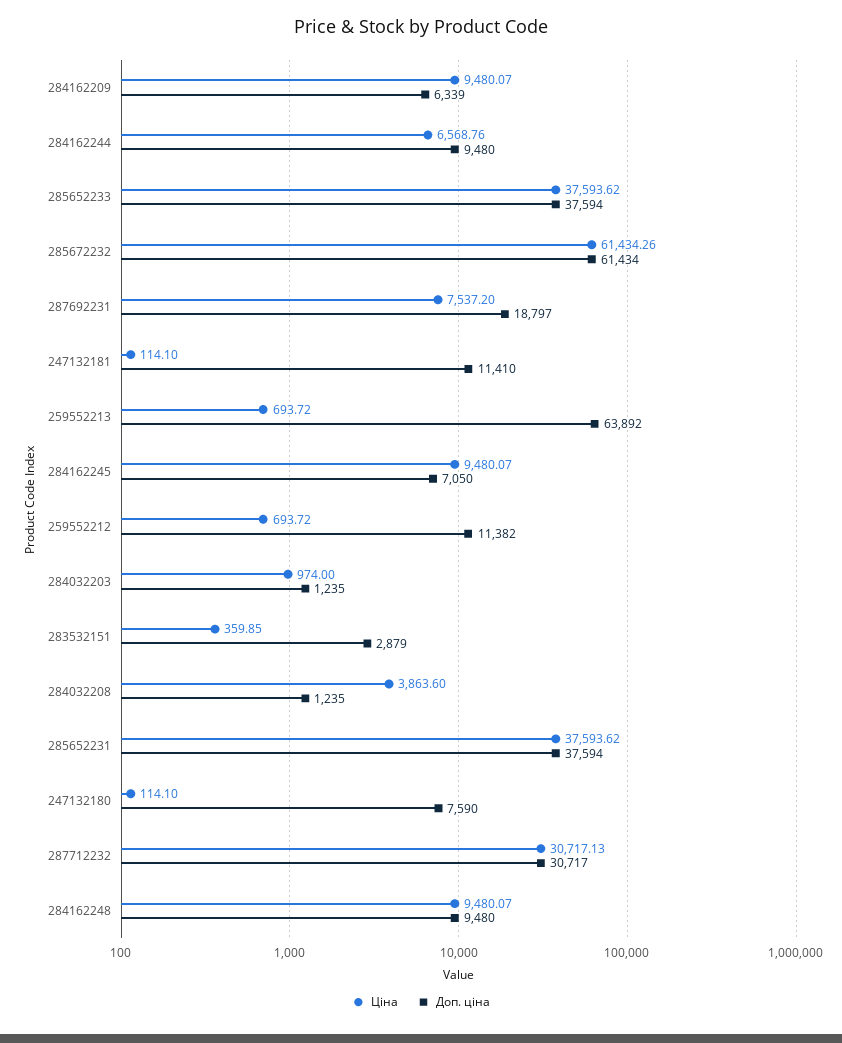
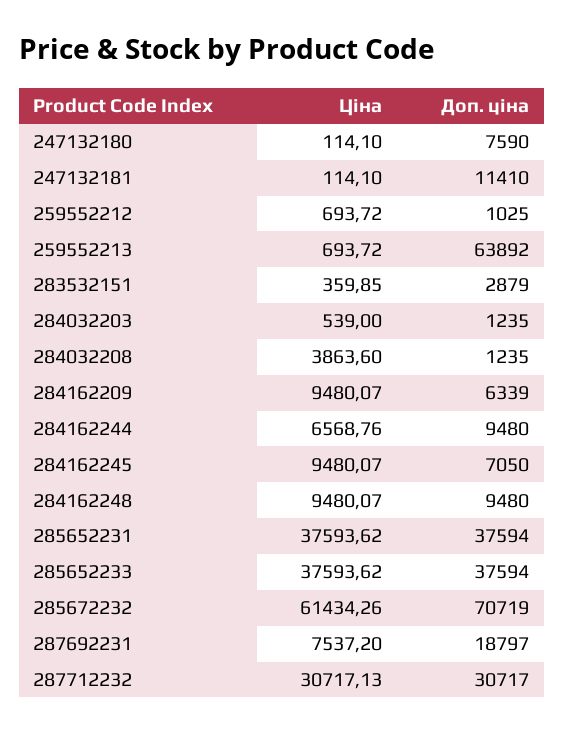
Доп. ціна, 285672232: 61434 -> 70719
Доп. ціна, 259552212: 11382 -> 1025
Ціна, 284032203: 974 -> 539

